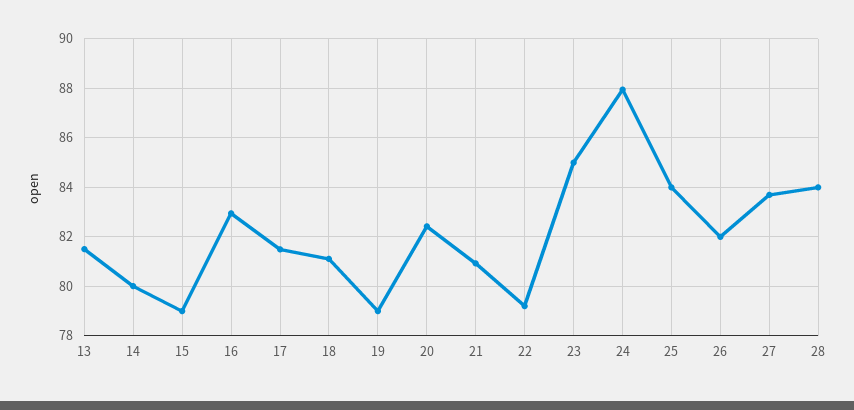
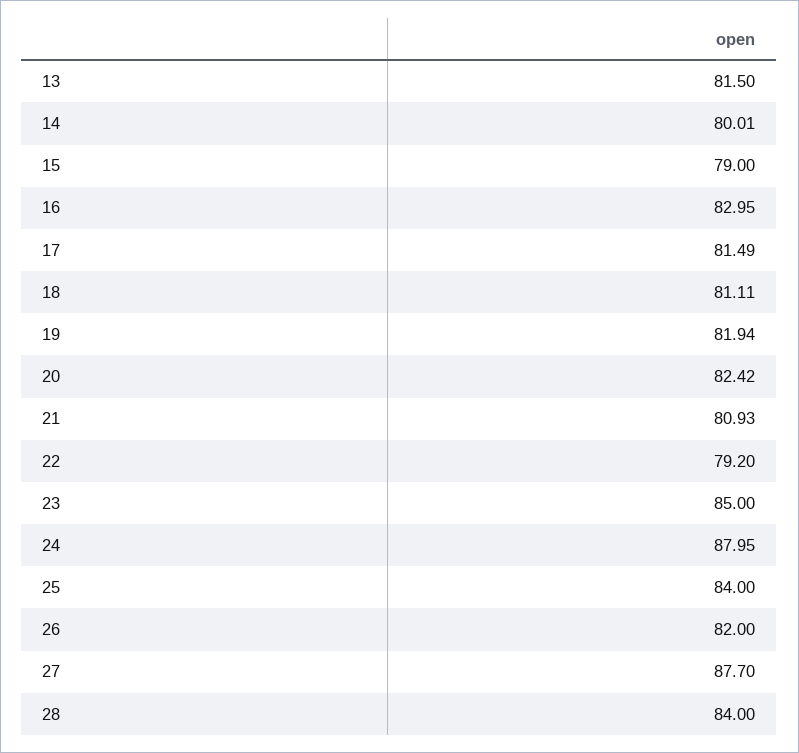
19: 79 -> 81.94
27: 83.75 -> 87.7

